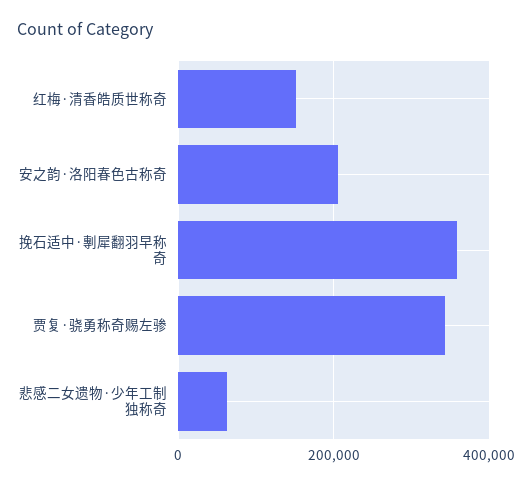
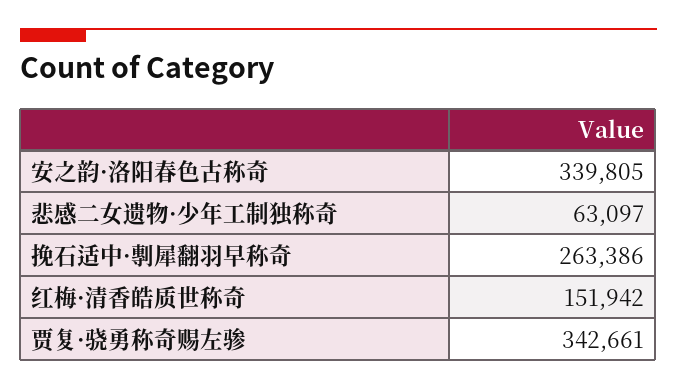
安之韵·洛阳春色古称奇: 200000 -> 339805
挽石适中·剸犀翻羽早称奇: 360000 -> 263386

